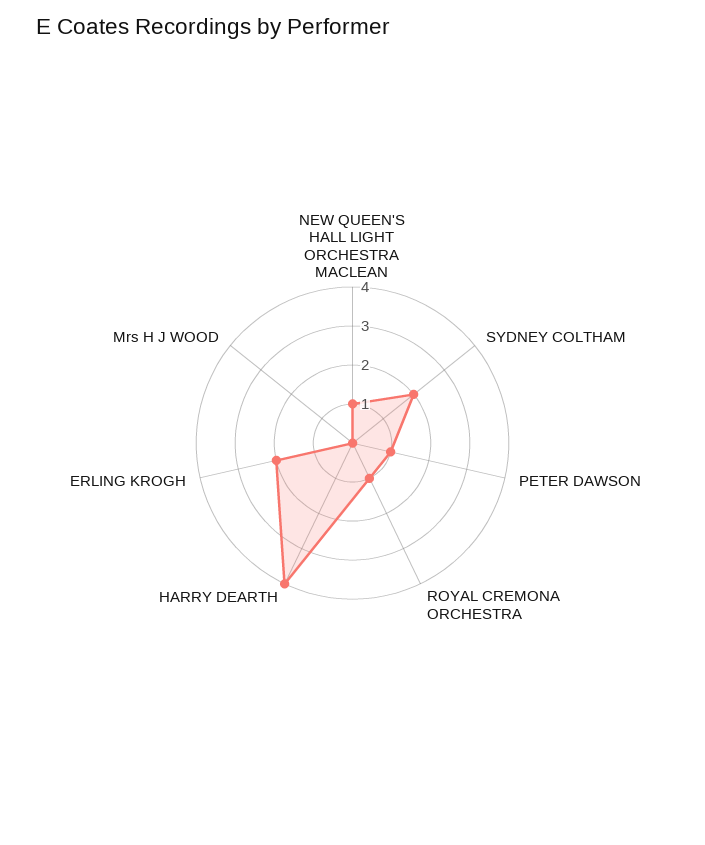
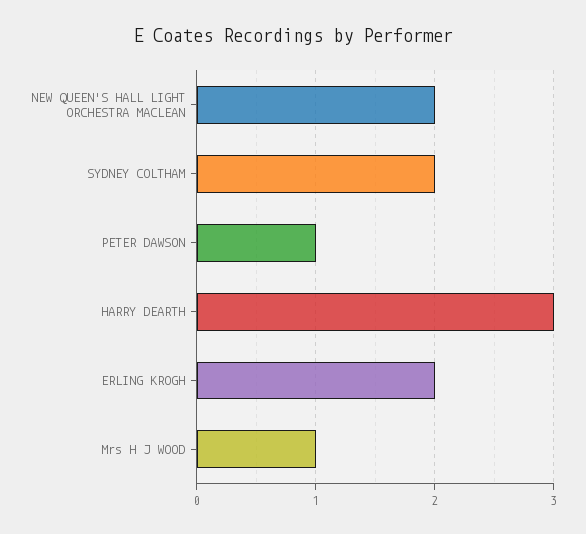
NEW QUEEN'S HALL LIGHT ORCHESTRA MACLEAN: 1 -> 2
ROYAL CREMONA ORCHESTRA: 1 -> none
HARRY DEARTH: 4 -> 3
Mrs H J WOOD: 0 -> 1

